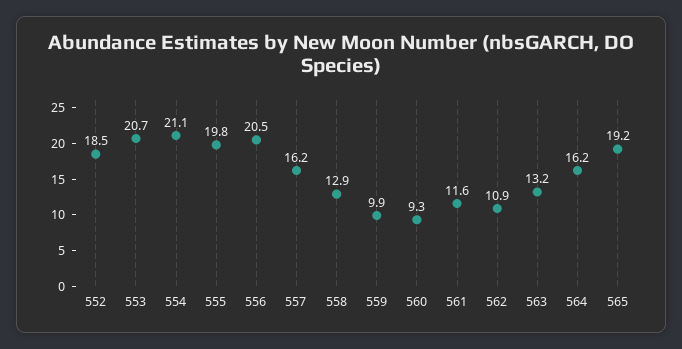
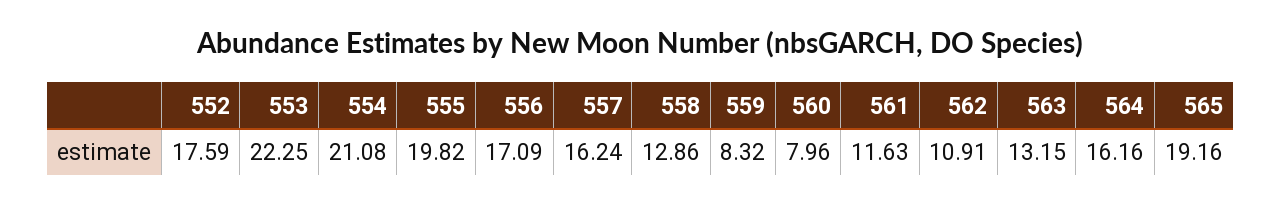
552: 18.5 -> 17.59
553: 20.7 -> 22.25
556: 20.5 -> 17.09
559: 9.9 -> 8.32
560: 9.3 -> 7.96

